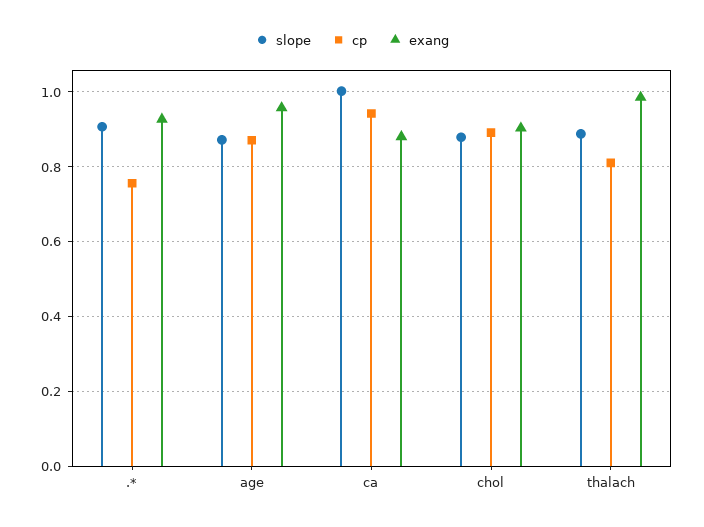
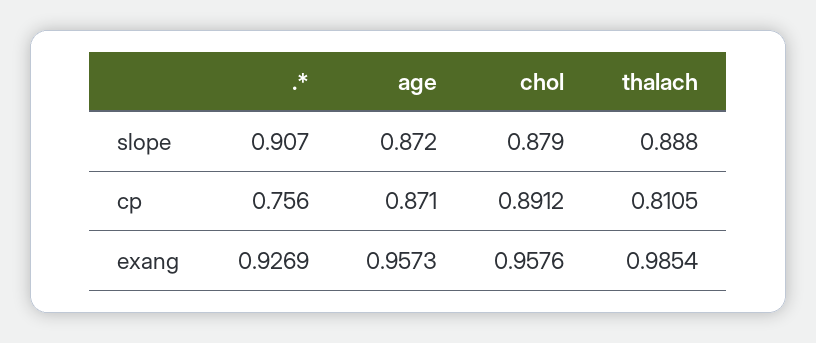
slope, ca: 1 -> none
cp, ca: 0.94 -> none
exang, ca: 0.88 -> none
exang, chol: 0.9 -> 0.9576

